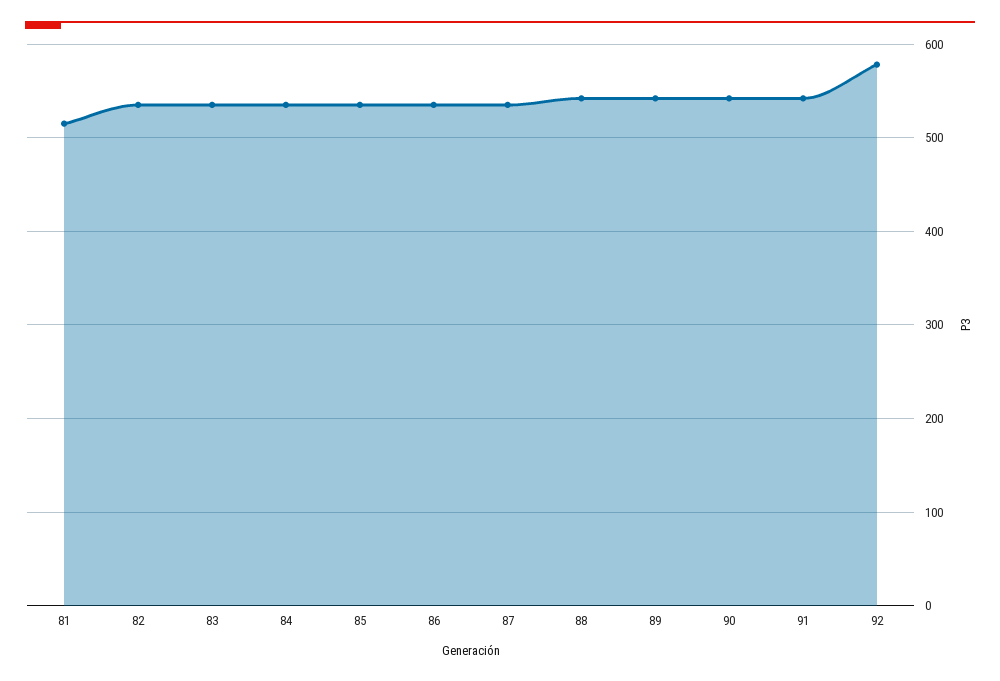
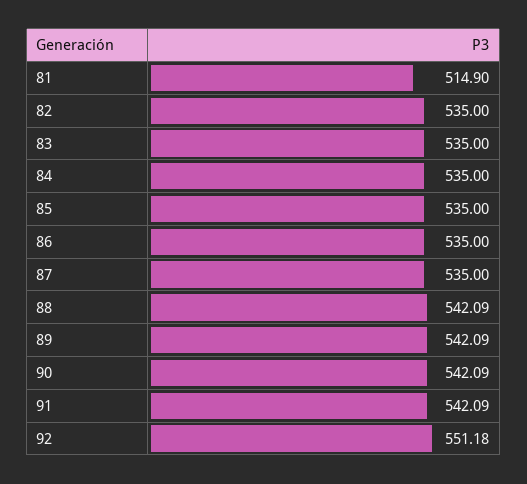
92: 580 -> 551.18

